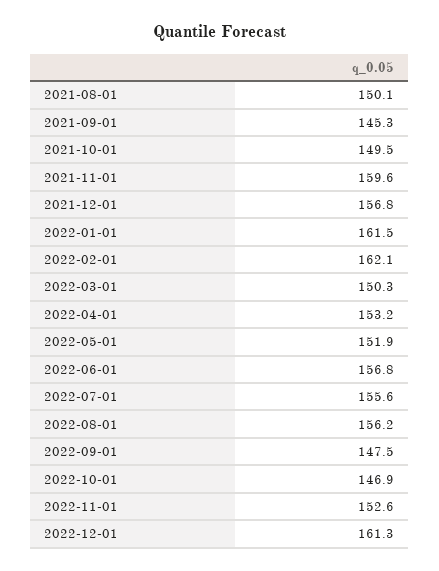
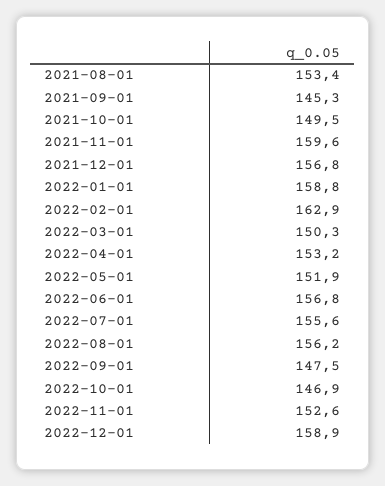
2021-08-01: 150.1 -> 153.4
2022-01-01: 161.5 -> 158.8
2022-02-01: 162.1 -> 162.9
2022-12-01: 161.3 -> 158.9

